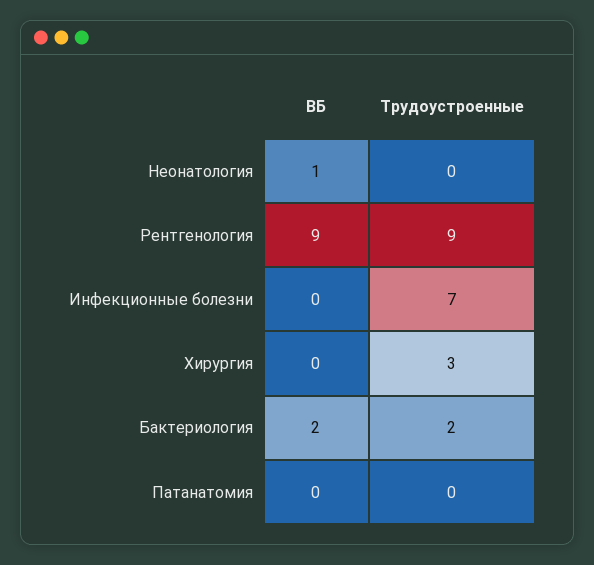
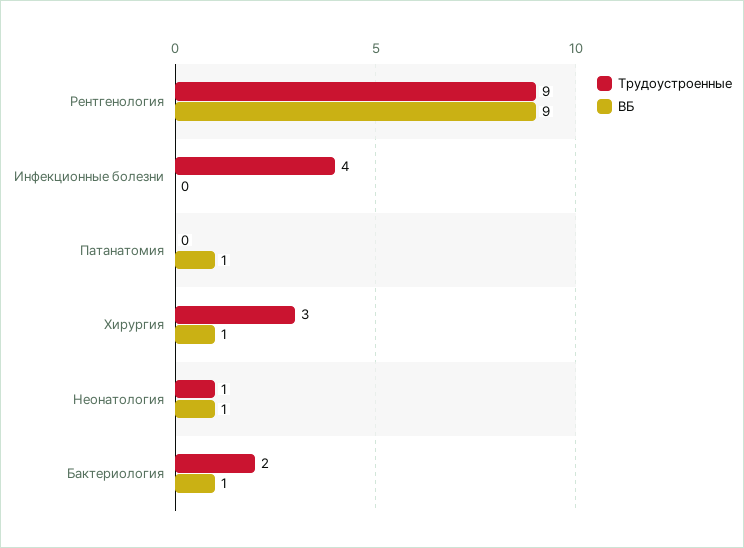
Трудоустроенные, Неонатология: 0 -> 1
Трудоустроенные, Инфекционные болезни: 7 -> 4
ВБ, Хирургия: 0 -> 1
ВБ, Бактериология: 2 -> 1
ВБ, Патанатомия: 0 -> 1

